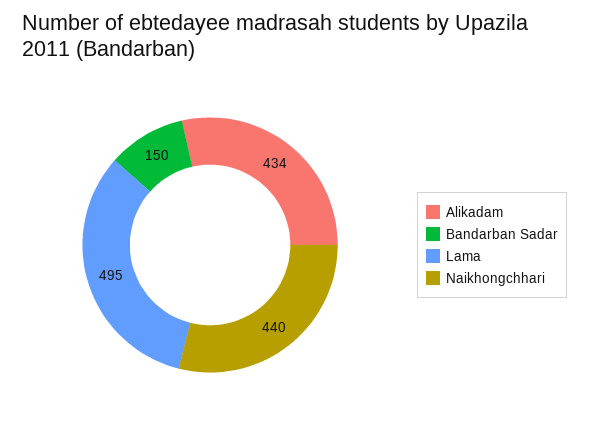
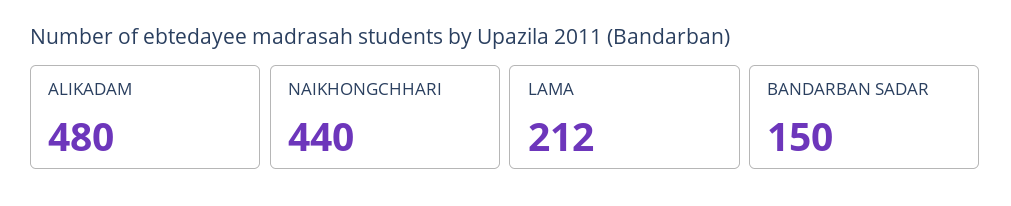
Alikadam: 434 -> 480
Lama: 495 -> 212

